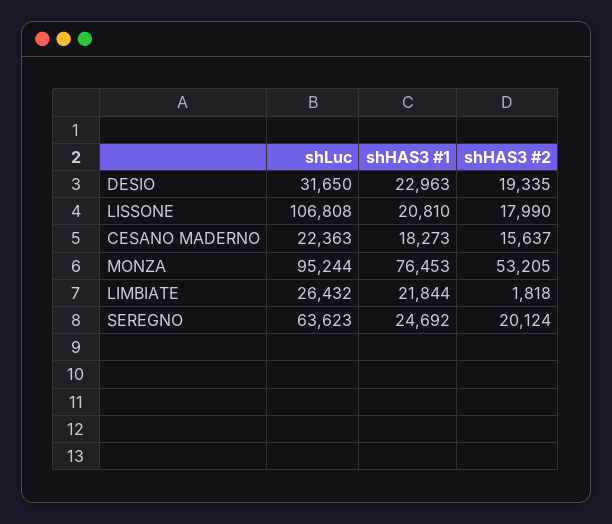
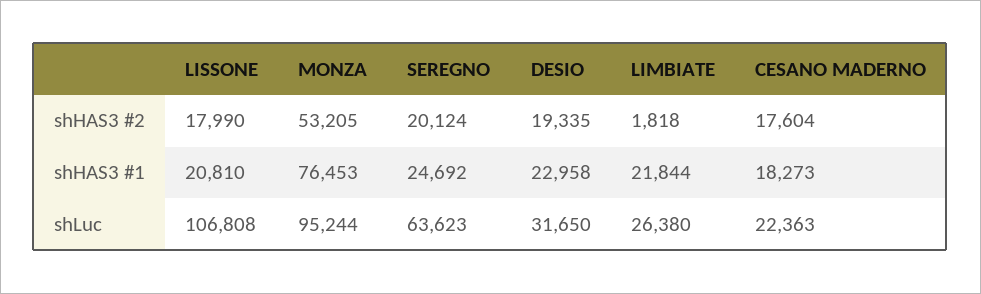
shHAS3 #1, DESIO: 22963 -> 22958
shHAS3 #2, CESANO MADERNO: 15637 -> 17604
shLuc, LIMBIATE: 26432 -> 26380

